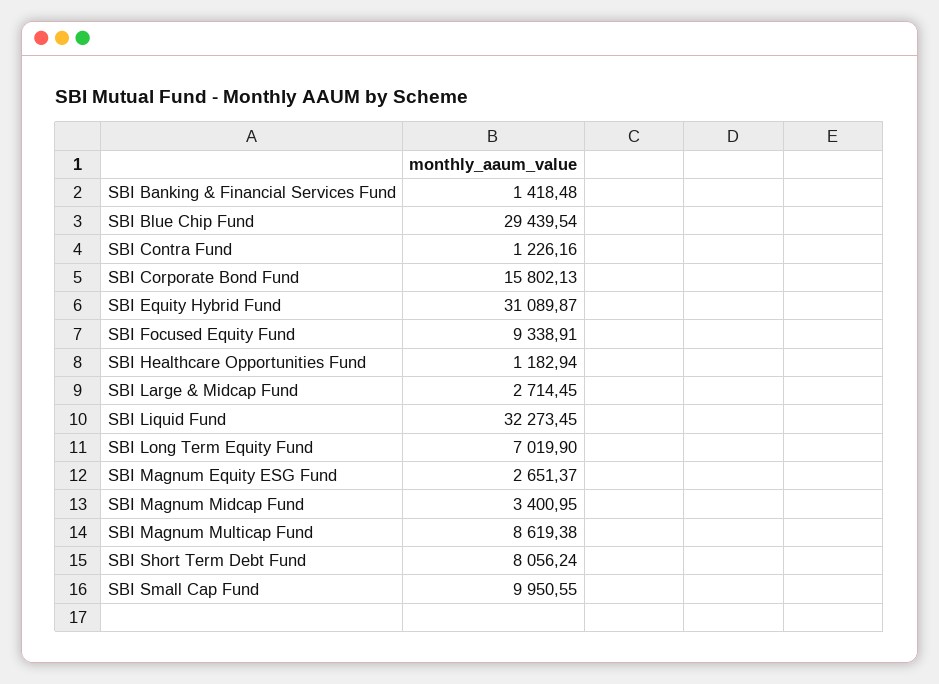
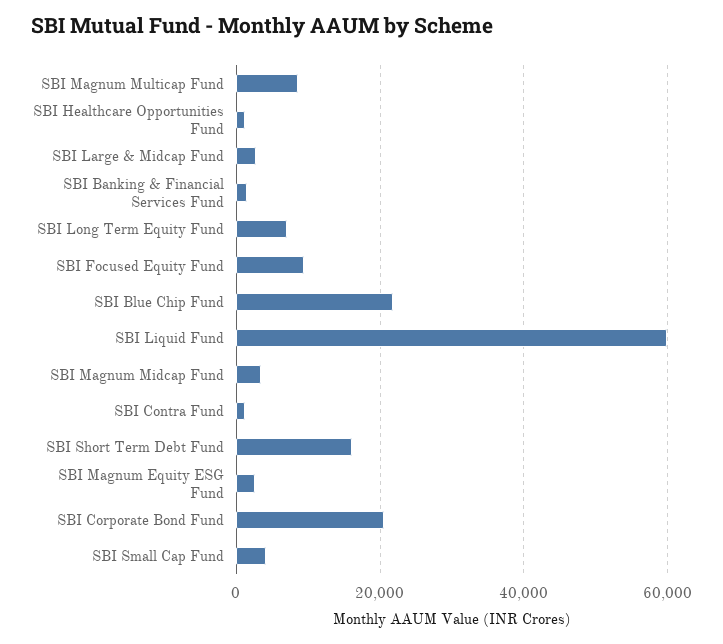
SBI Blue Chip Fund: 29439.54 -> 22000
SBI Corporate Bond Fund: 15802.13 -> 20000
SBI Equity Hybrid Fund: 31089.87 -> none
SBI Liquid Fund: 32273.45 -> 60000
SBI Short Term Debt Fund: 8056.24 -> 16000
SBI Small Cap Fund: 9950.55 -> 4000

